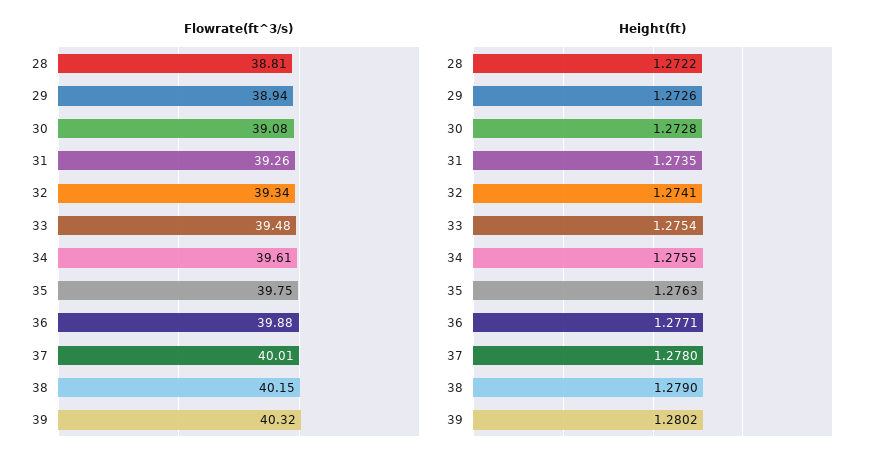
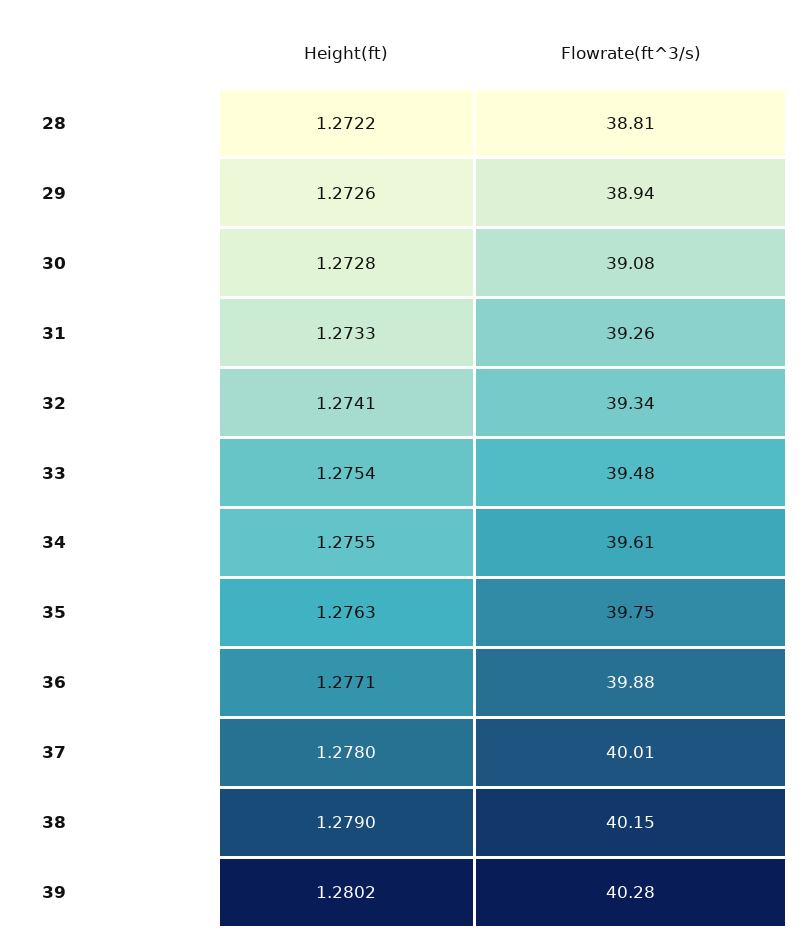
Flowrate(ft^3/s), 39: 40.32 -> 40.28
Height(ft), 31: 1.2735 -> 1.2733

